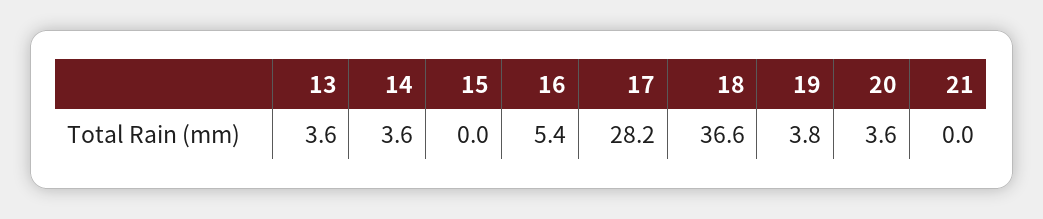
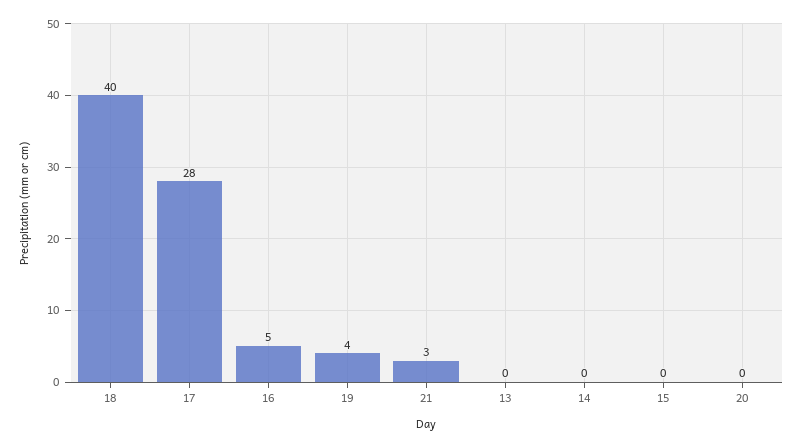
13: 3.6 -> 0
14: 3.6 -> 0
18: 36.6 -> 40
20: 3.6 -> 0
21: 0 -> 3

